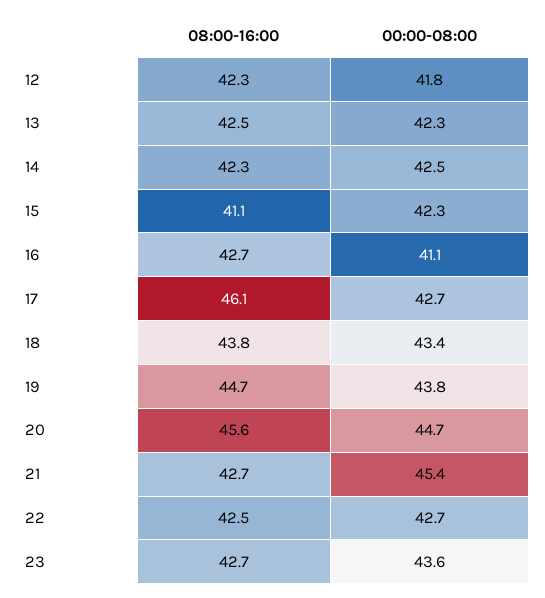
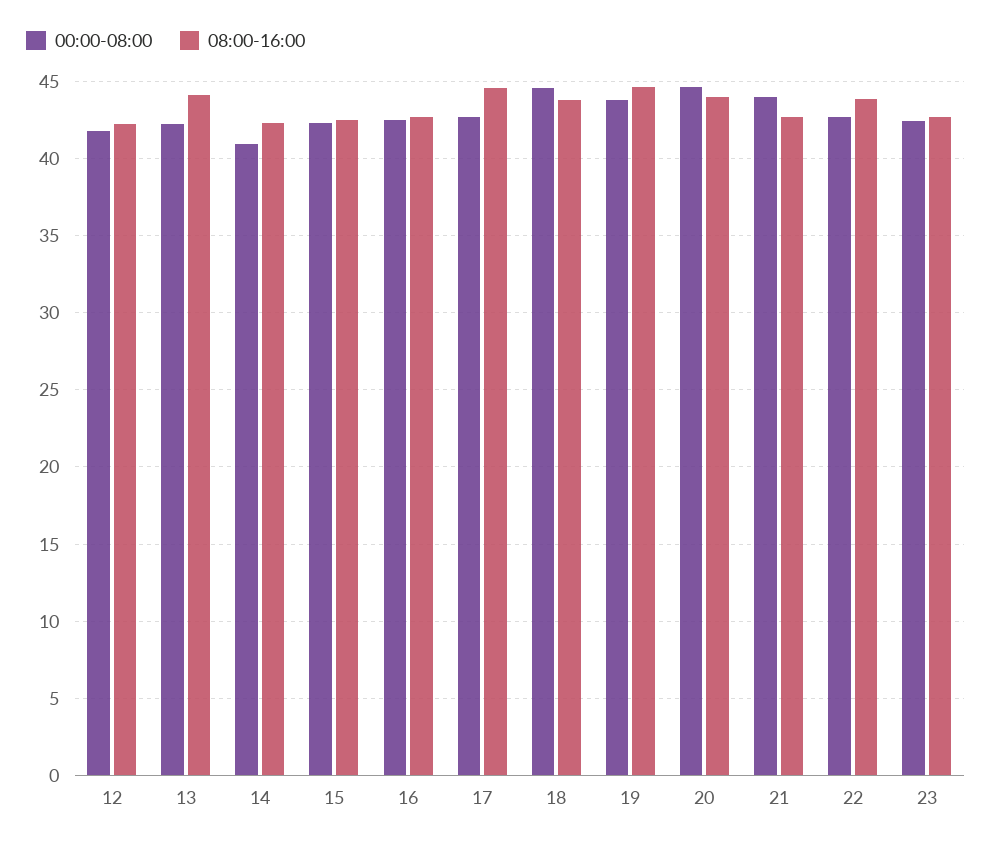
08:00-16:00, 13: 42.5 -> 44
00:00-08:00, 14: 42.5 -> 41
08:00-16:00, 15: 41.1 -> 42.5
00:00-08:00, 16: 41.1 -> 42.5
08:00-16:00, 17: 46.1 -> 44.5
00:00-08:00, 18: 43.4 -> 44.5
08:00-16:00, 20: 45.6 -> 44
00:00-08:00, 21: 45.4 -> 44
08:00-16:00, 22: 42.5 -> 44
00:00-08:00, 23: 43.6 -> 42.5

